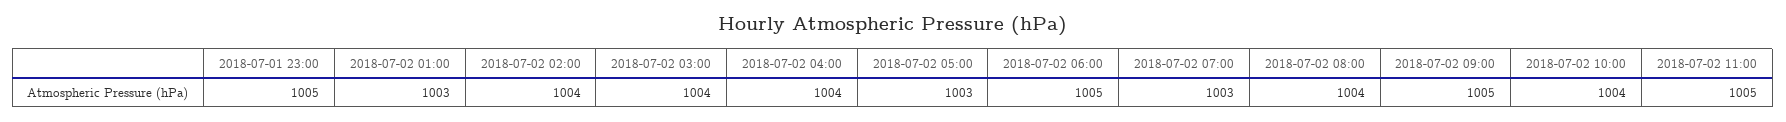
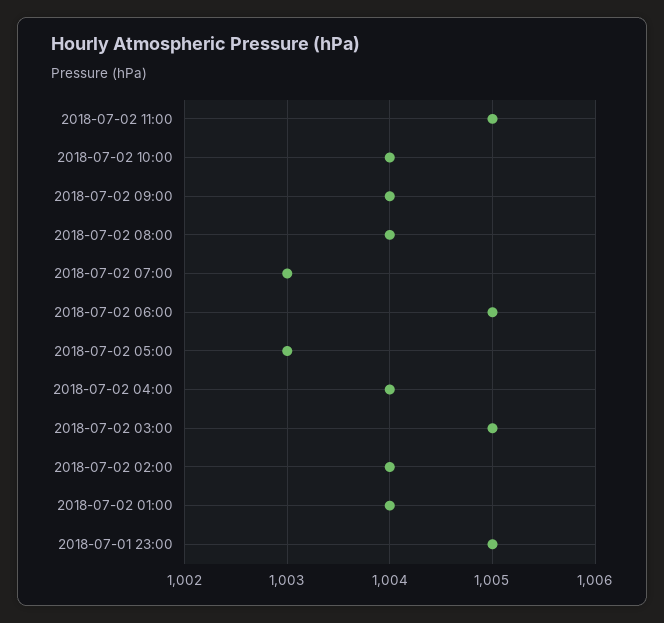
2018-07-02 01:00: 1003 -> 1004
2018-07-02 03:00: 1004 -> 1005
2018-07-02 09:00: 1005 -> 1004

